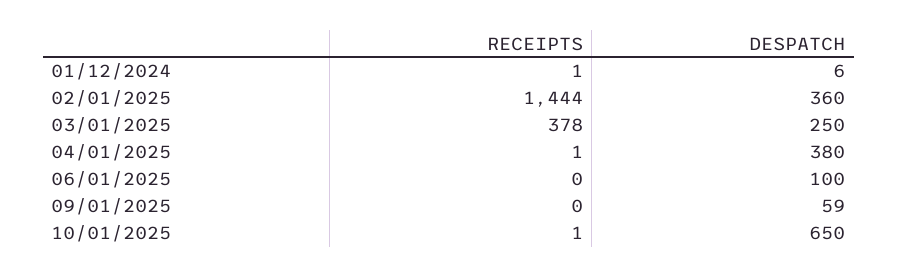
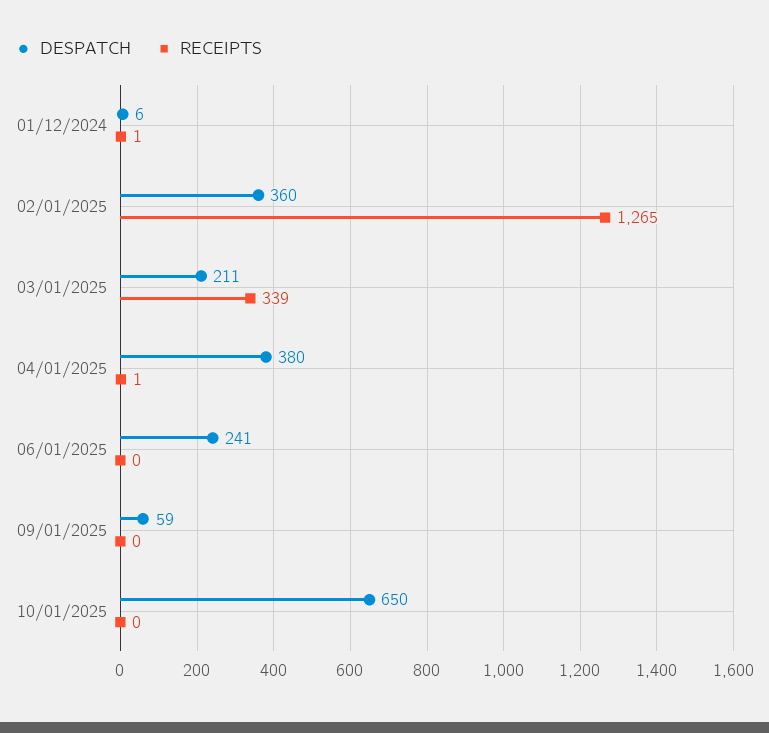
RECEIPTS, 02/01/2025: 1444 -> 1265
RECEIPTS, 03/01/2025: 378 -> 339
DESPATCH, 03/01/2025: 250 -> 211
DESPATCH, 06/01/2025: 100 -> 241
RECEIPTS, 10/01/2025: 1 -> 0

